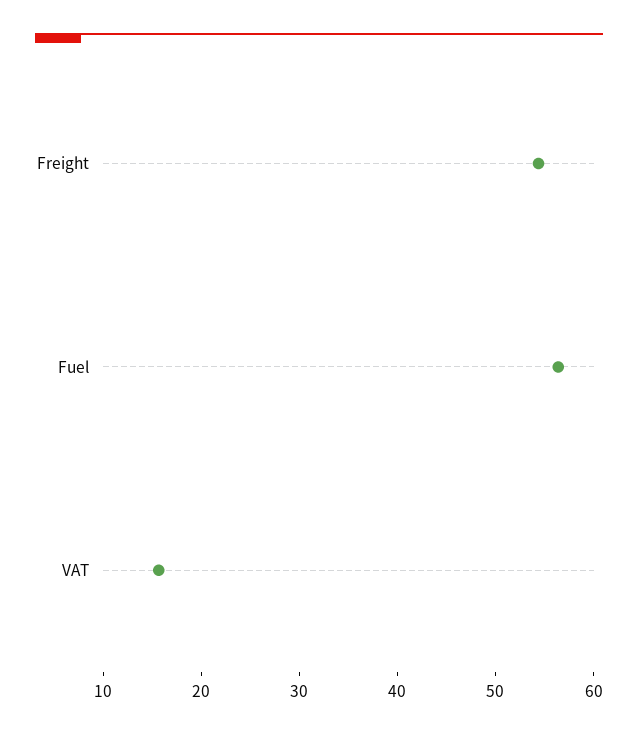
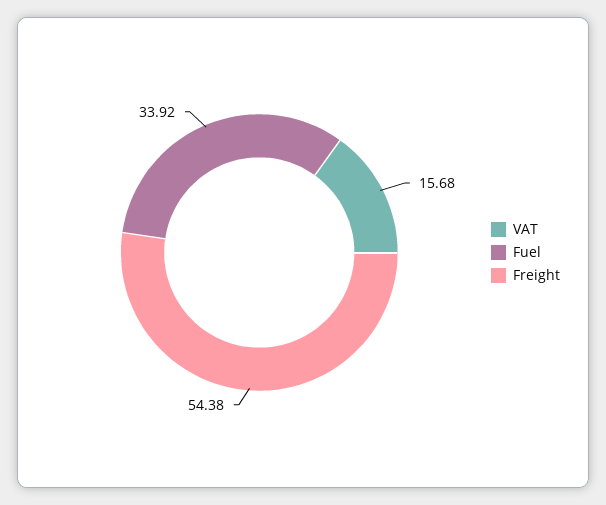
Fuel: 56 -> 33.92

